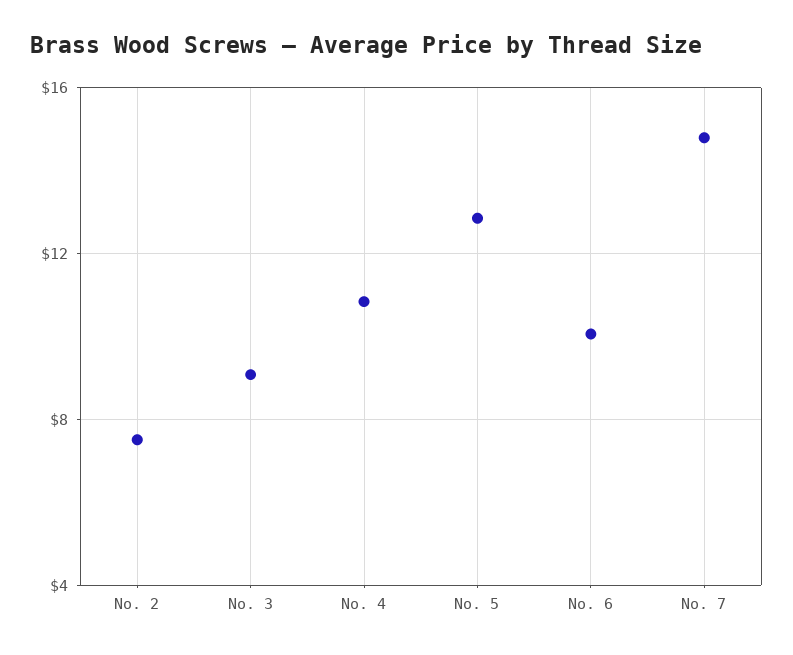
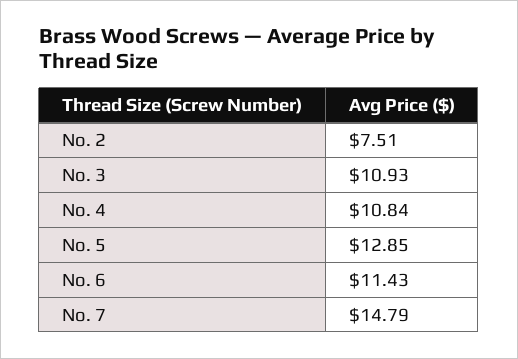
No. 3: 9 -> 10.93
No. 6: 10 -> 11.43

